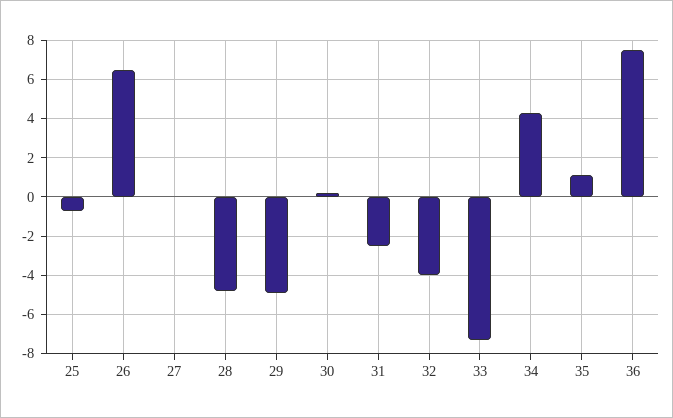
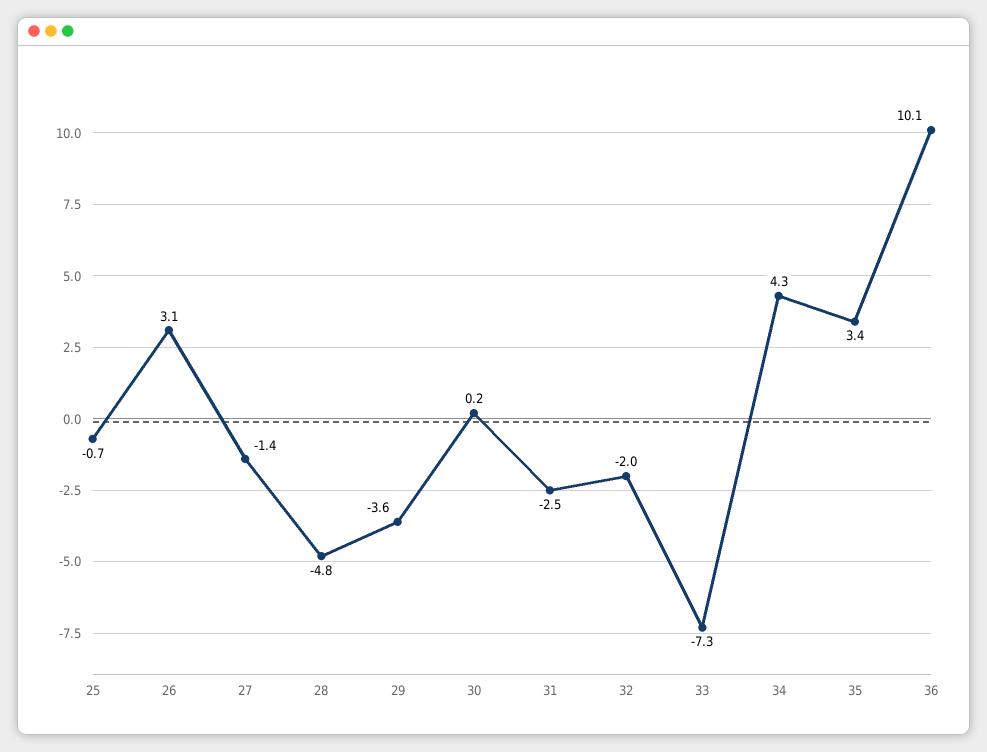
26: 6.5 -> 3.1
27: 0 -> -1.4
29: -5 -> -3.6
32: -4 -> -2
35: 1 -> 3.4
36: 7.5 -> 10.1

